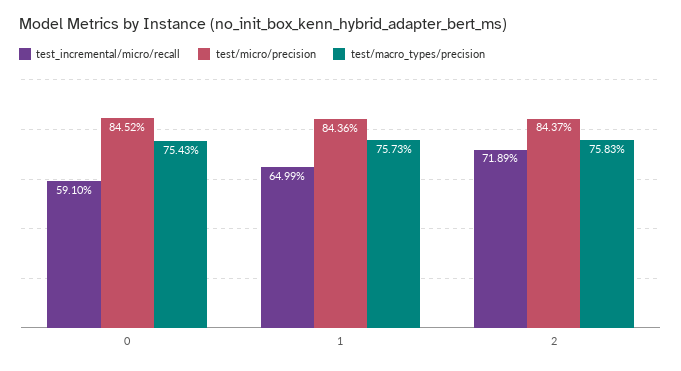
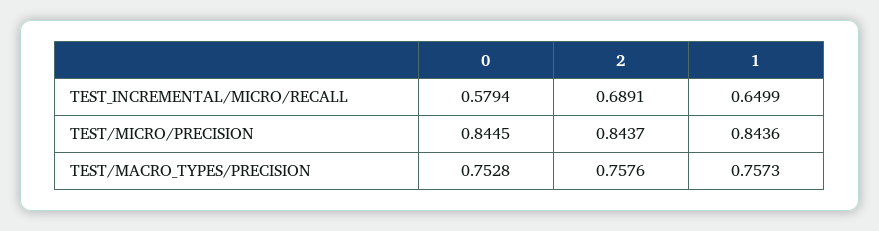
test_incremental/micro/recall, 0: 0.591 -> 0.5794
test/micro/precision, 0: 0.8452 -> 0.8445
test/macro_types/precision, 0: 0.7543 -> 0.7528
test_incremental/micro/recall, 2: 0.7189 -> 0.6891
test/macro_types/precision, 2: 0.7583 -> 0.7576

